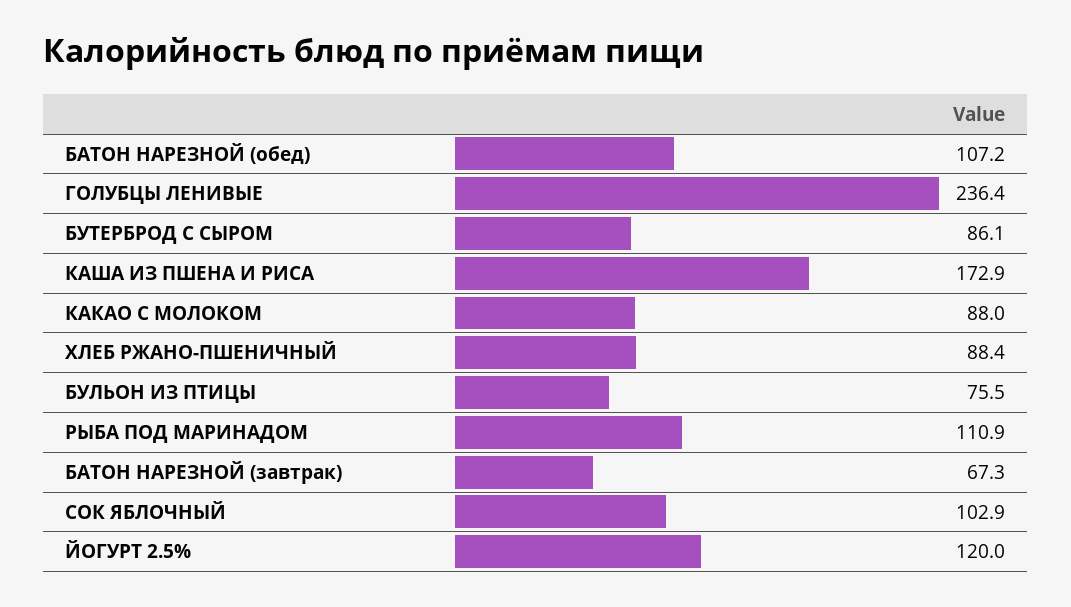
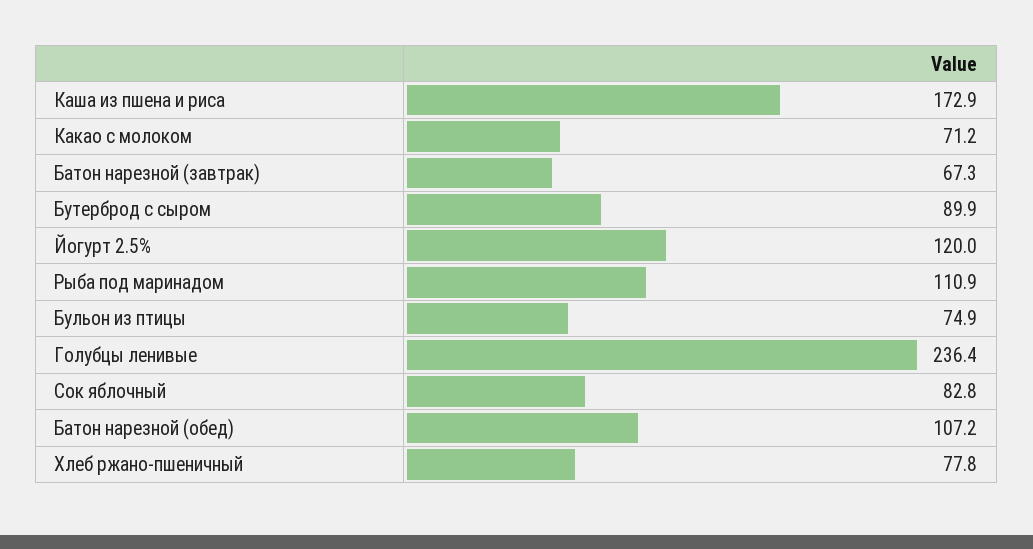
БУТЕРБРОД С СЫРОМ: 86.1 -> 89.9
КАКАО С МОЛОКОМ: 88 -> 71.2
ХЛЕБ РЖАНО-ПШЕНИЧНЫЙ: 88.4 -> 77.8
БУЛЬОН ИЗ ПТИЦЫ: 75.5 -> 74.9
СОК ЯБЛОЧНЫЙ: 102.9 -> 82.8

